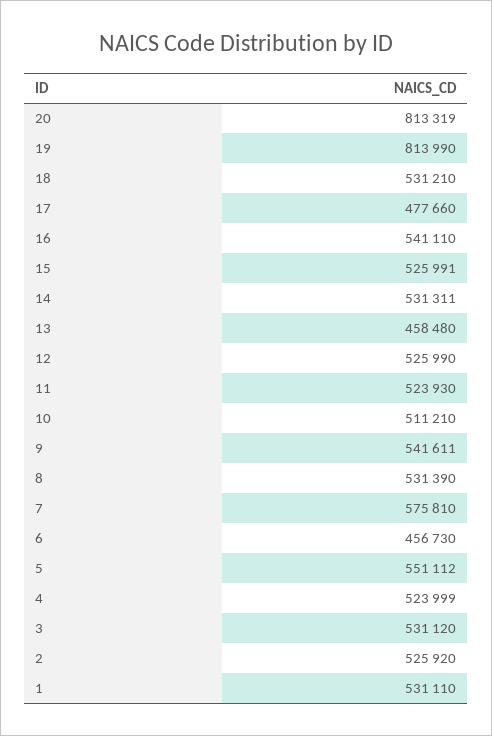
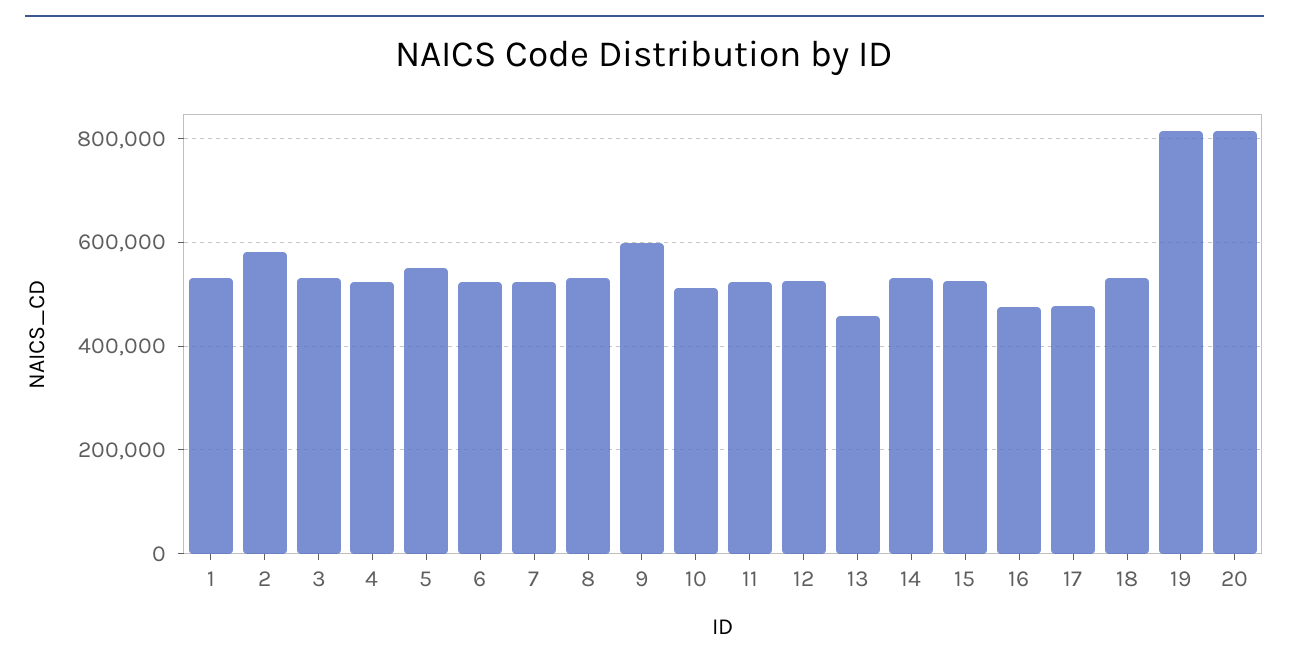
16: 541110 -> 480000
9: 541611 -> 600000
7: 575810 -> 520000
6: 456730 -> 520000
2: 525920 -> 580000

